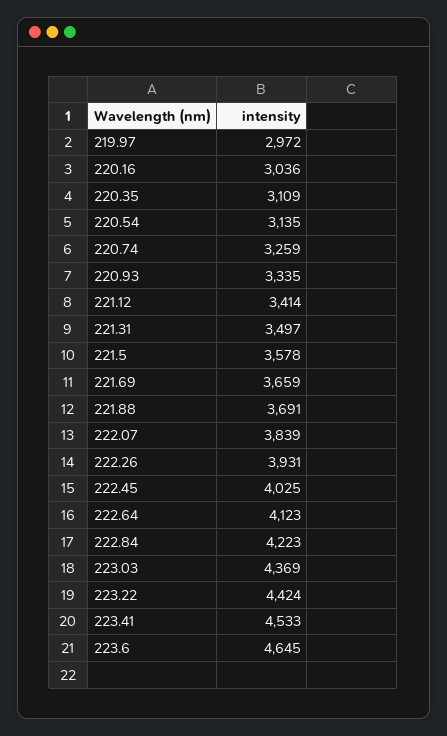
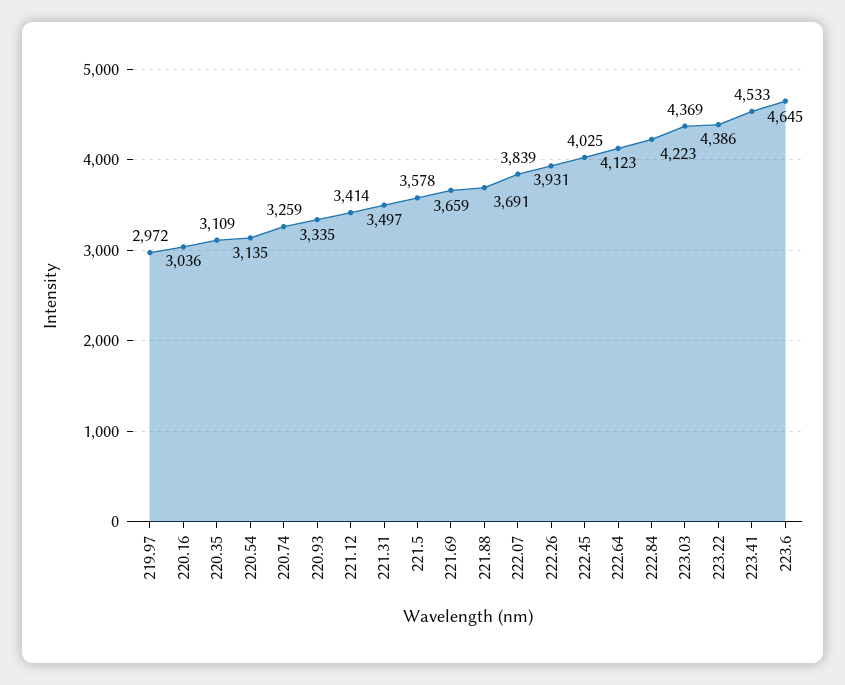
223.22: 4424 -> 4386

